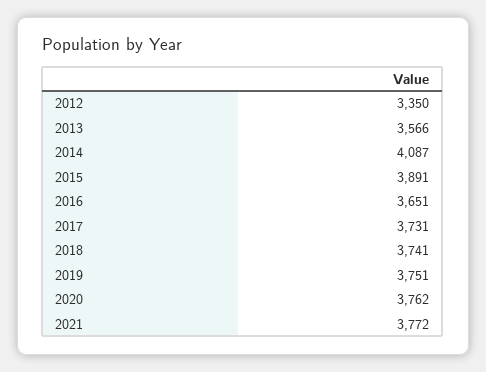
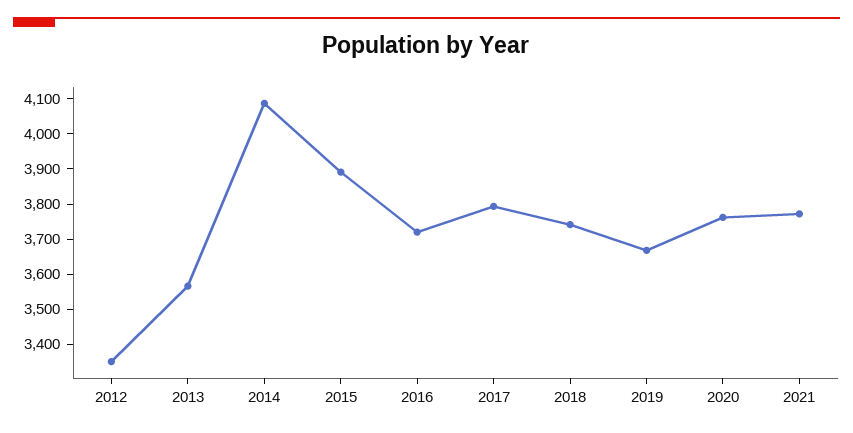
2016: 3651 -> 3725
2017: 3731 -> 3800
2019: 3751 -> 3675

